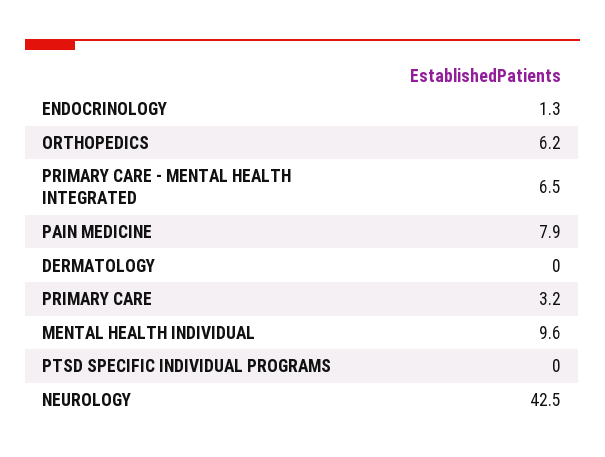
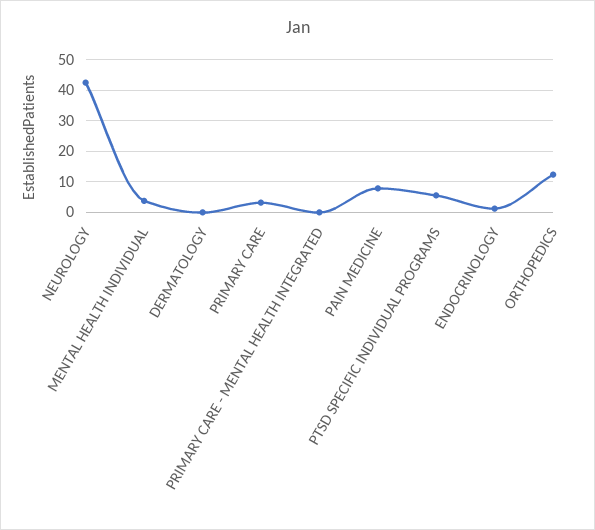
ORTHOPEDICS: 6.2 -> 12
PRIMARY CARE - MENTAL HEALTH INTEGRATED: 6.5 -> 0
MENTAL HEALTH INDIVIDUAL: 9.6 -> 4
PTSD SPECIFIC INDIVIDUAL PROGRAMS: 0 -> 6

